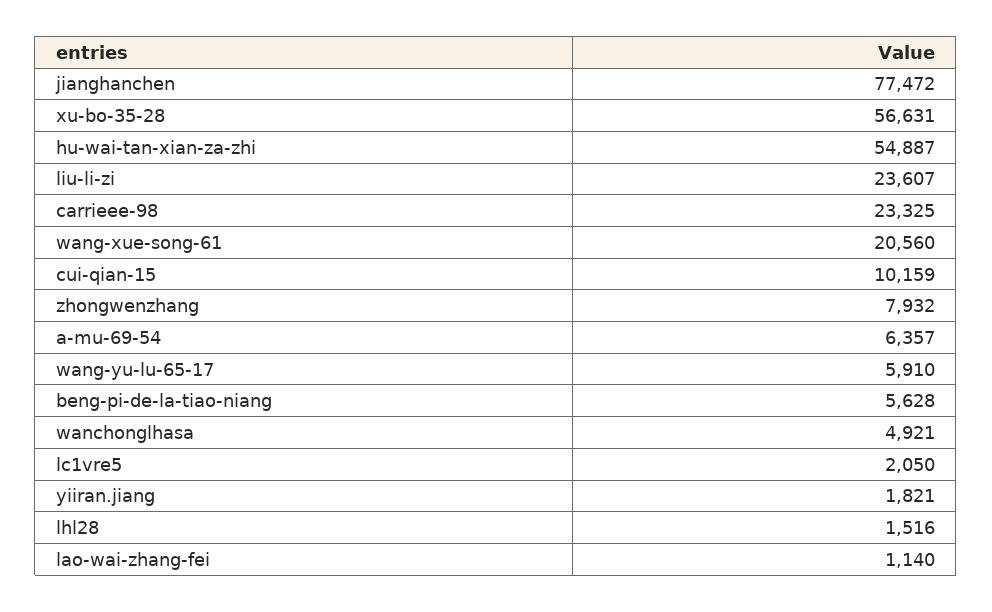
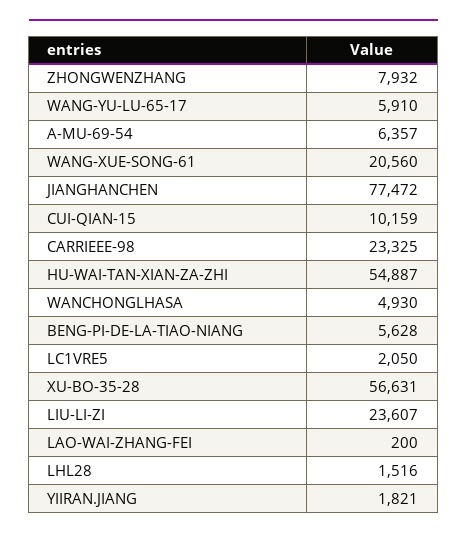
wanchonglhasa: 4921 -> 4930
lao-wai-zhang-fei: 1140 -> 200

